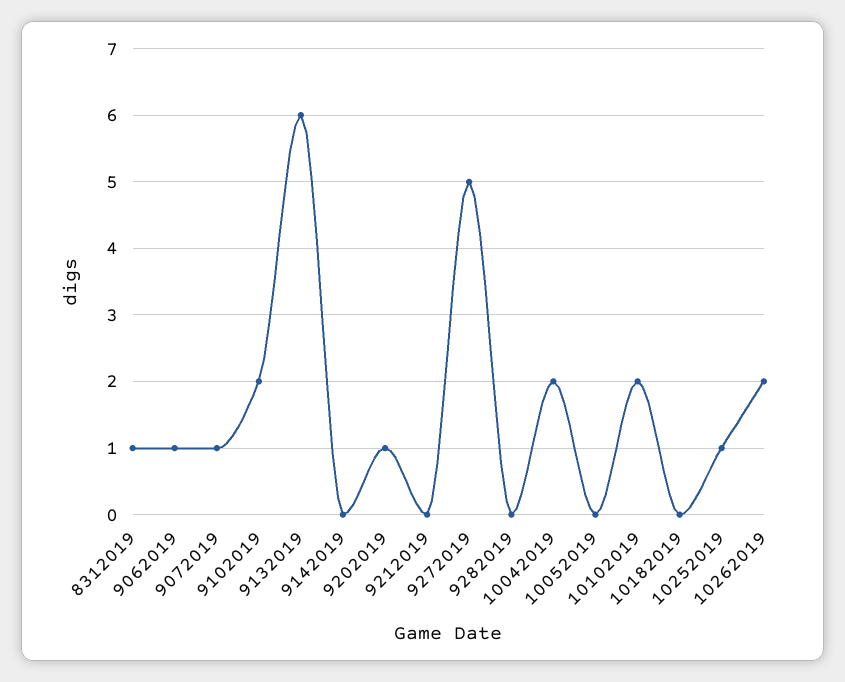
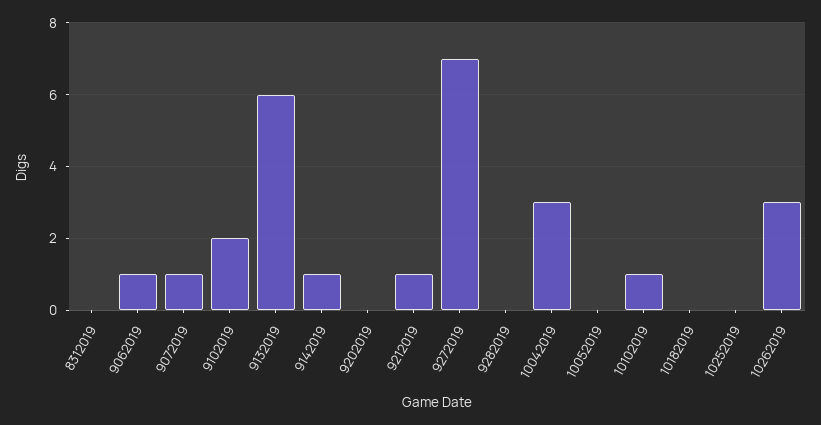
8312019: 1 -> 0
9142019: 0 -> 1
9202019: 1 -> 0
9212019: 0 -> 1
9272019: 5 -> 7
10042019: 2 -> 3
10102019: 2 -> 1
10252019: 1 -> 0
10262019: 2 -> 3

